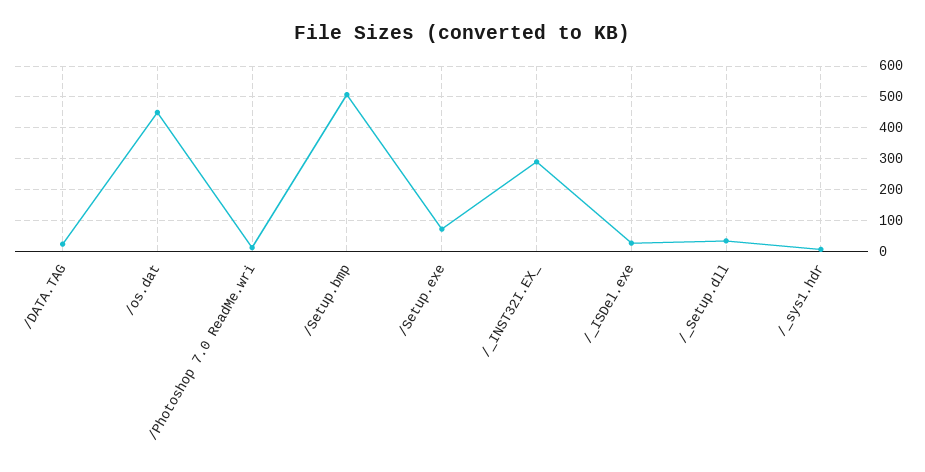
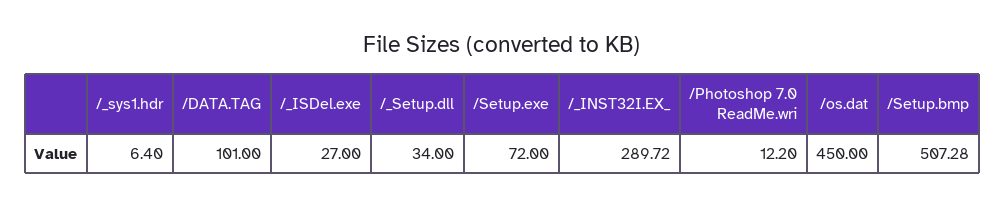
/DATA.TAG: 20 -> 101

